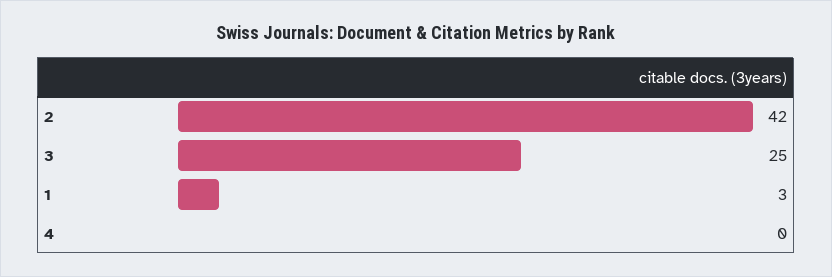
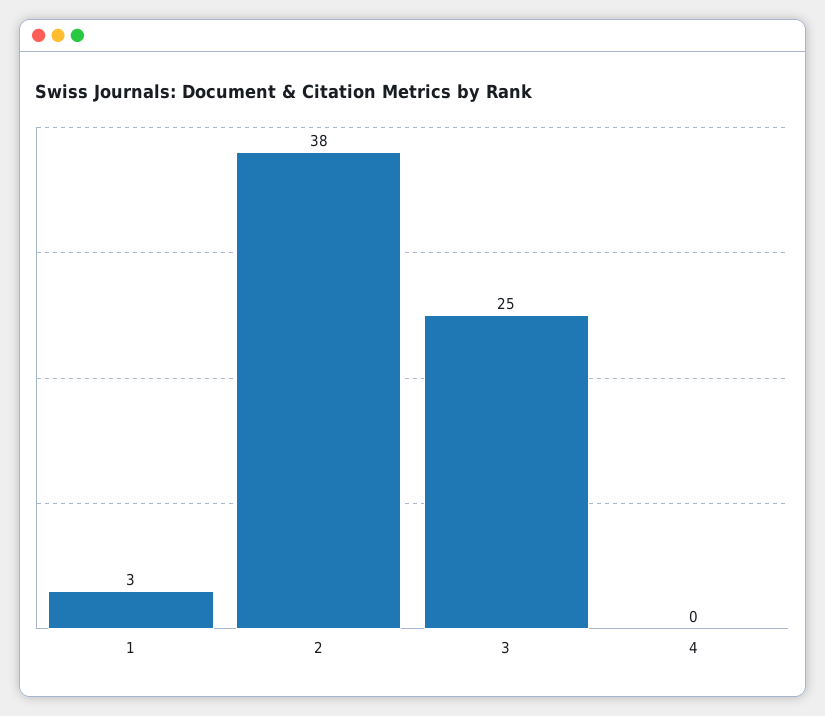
2: 42 -> 38

